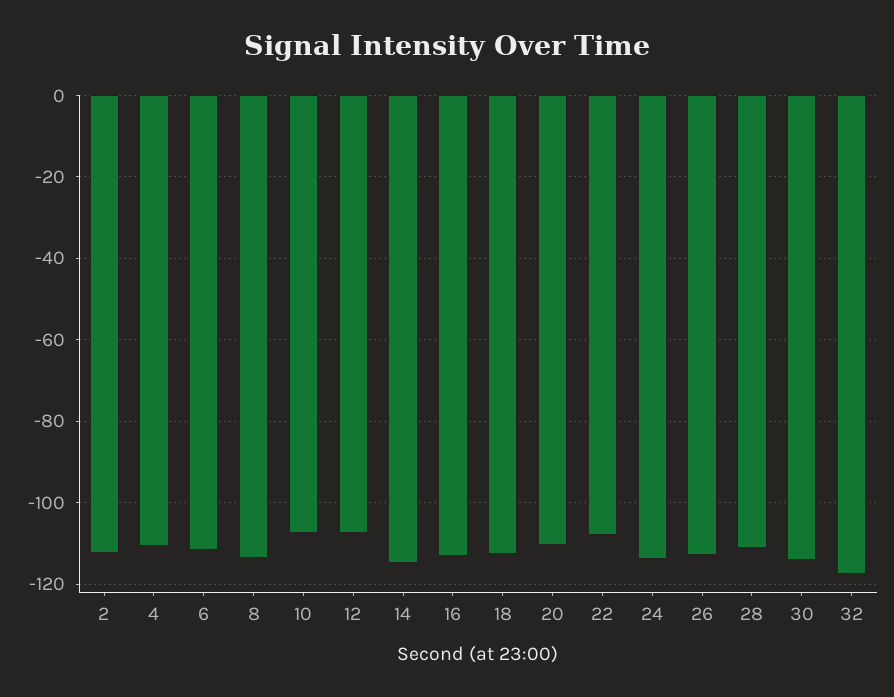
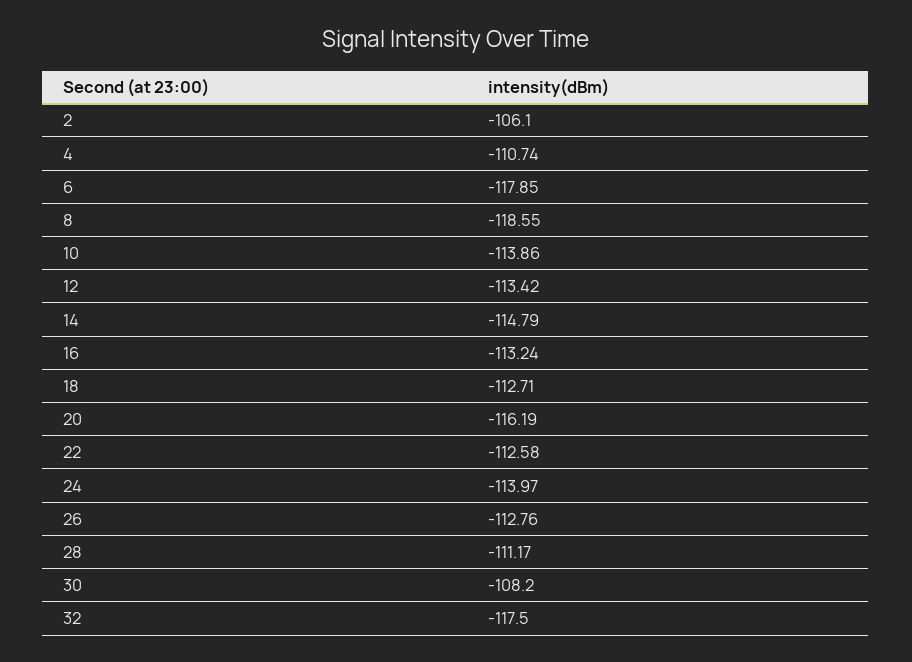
2: -112 -> -106.1
6: -112 -> -117.85
8: -114 -> -118.55
10: -108 -> -113.86
12: -108 -> -113.42
20: -110 -> -116.19
22: -108 -> -112.58
30: -114 -> -108.2

